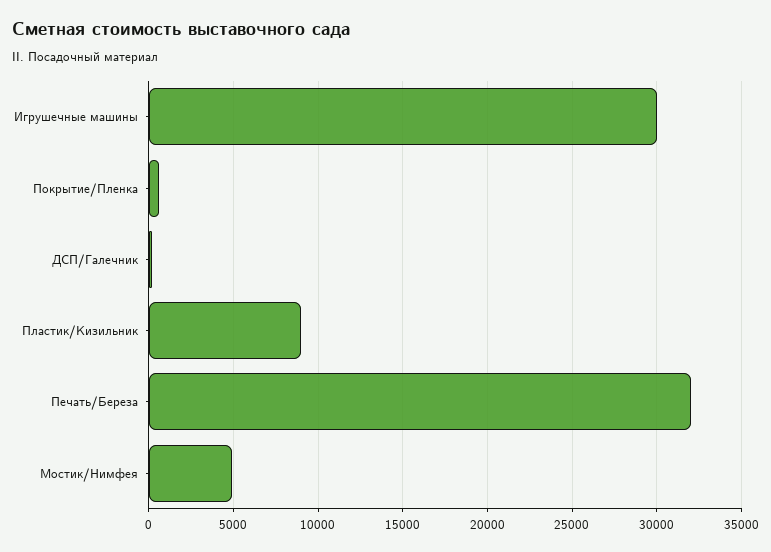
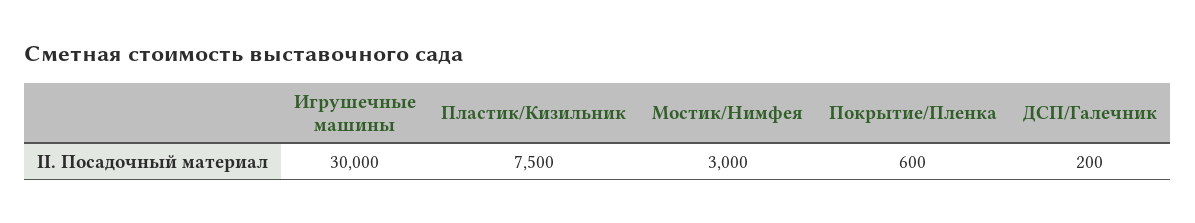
Пластик/Кизильник: 9000 -> 7500
Печать/Береза: 32000 -> none
Мостик/Нимфея: 5000 -> 3000

